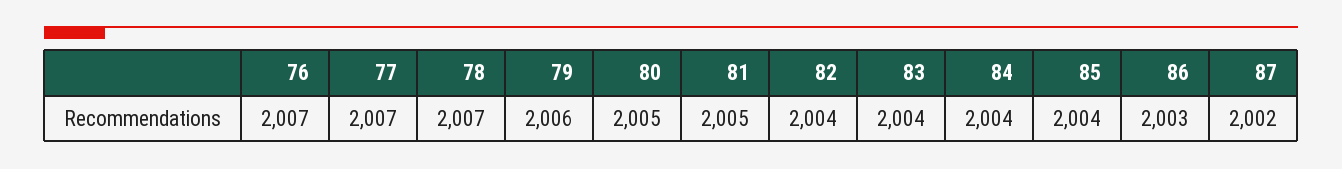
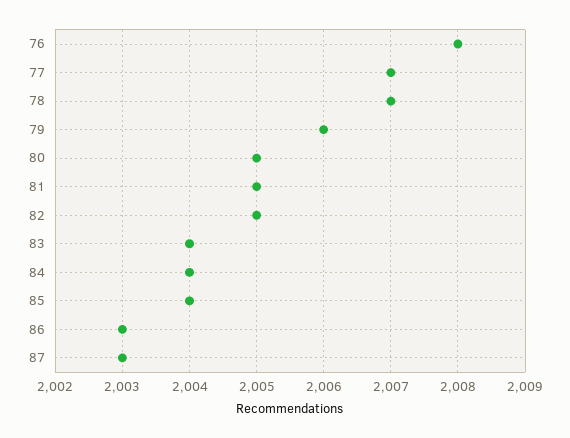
76: 2007 -> 2008
82: 2004 -> 2005
87: 2002 -> 2003

